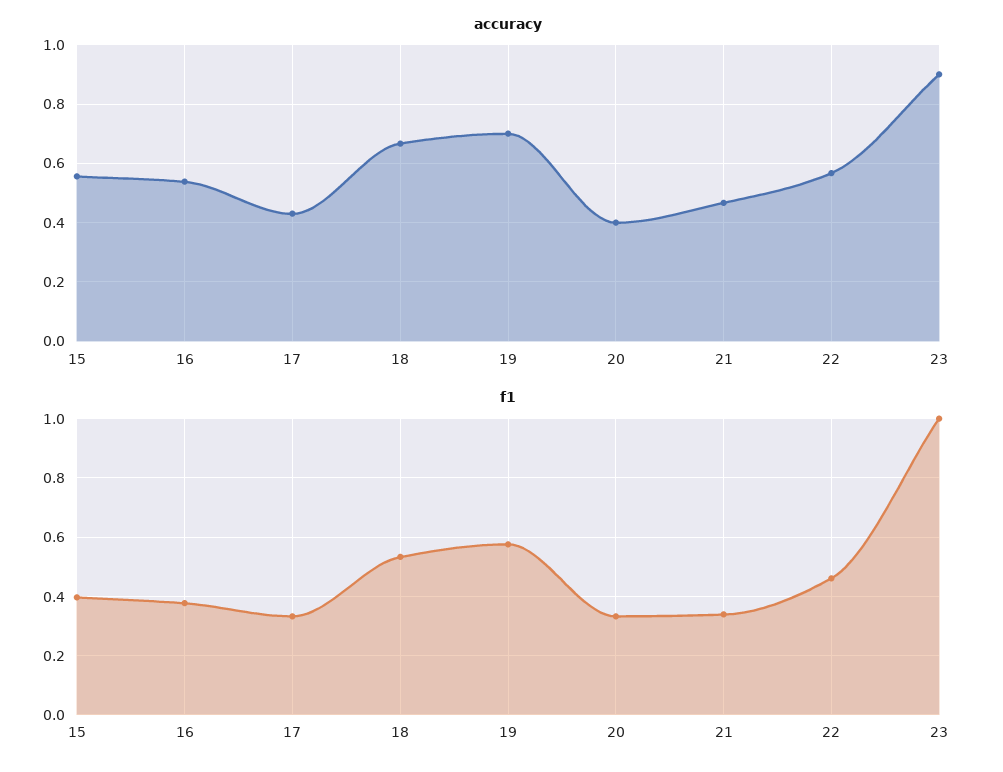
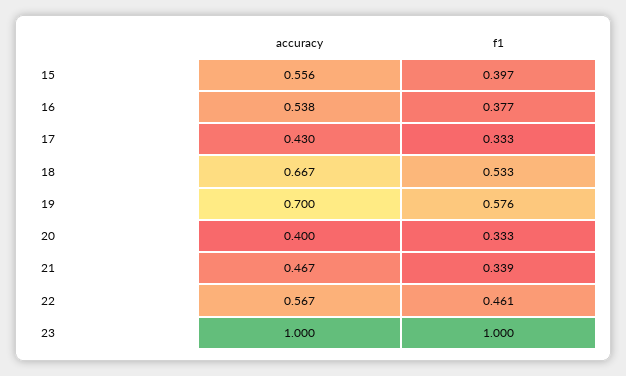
accuracy, 23: 0.9 -> 1

